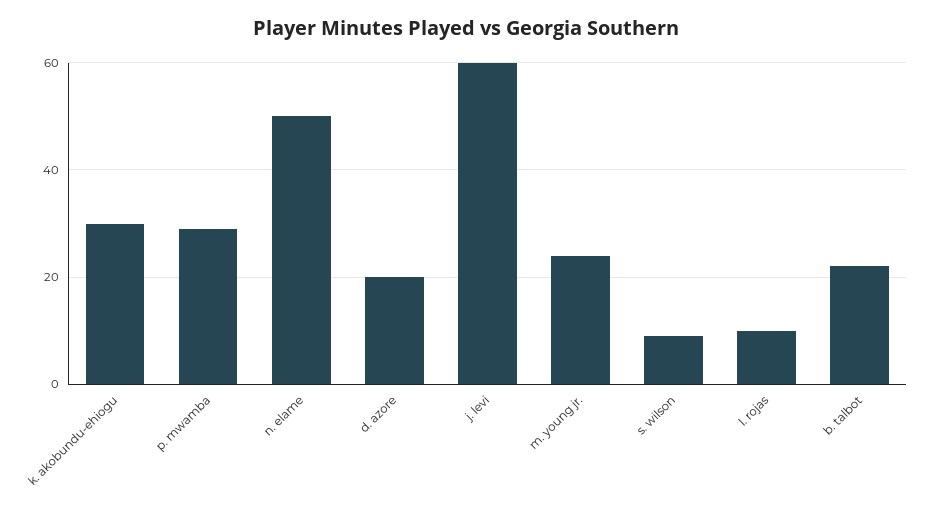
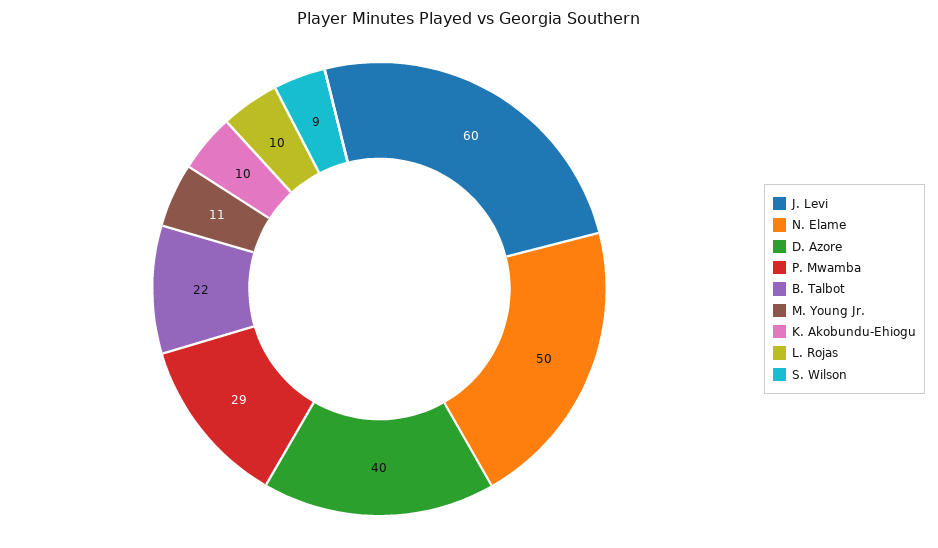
k. akobundu-ehiogu: 30 -> 10
d. azore: 20 -> 40
m. young jr.: 25 -> 11

